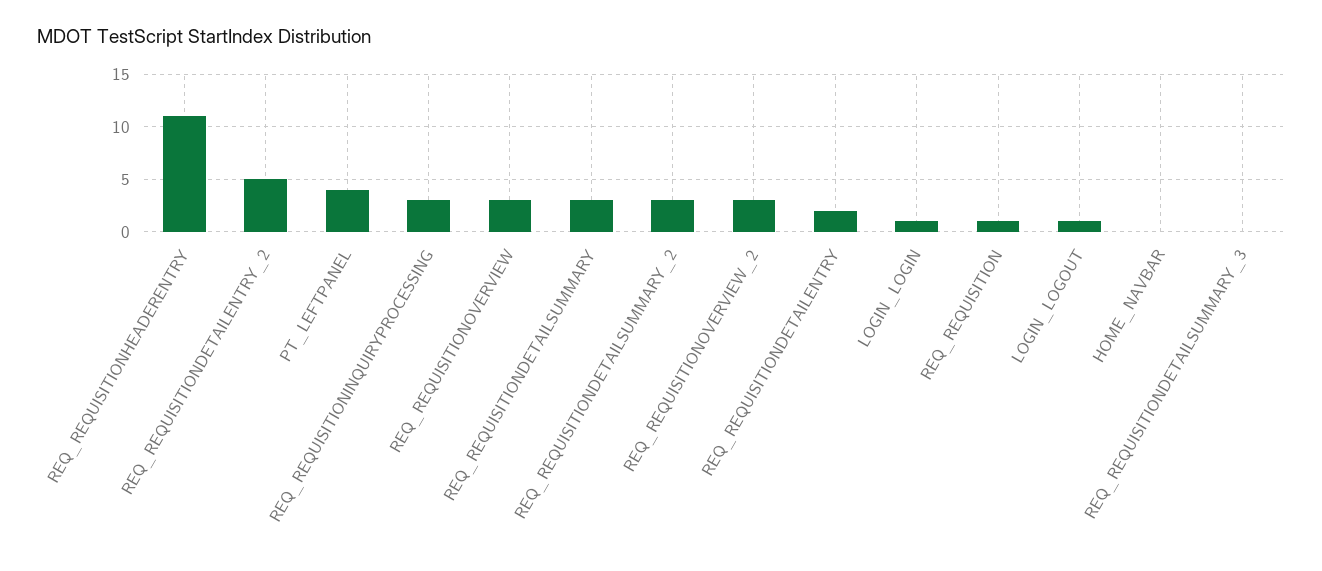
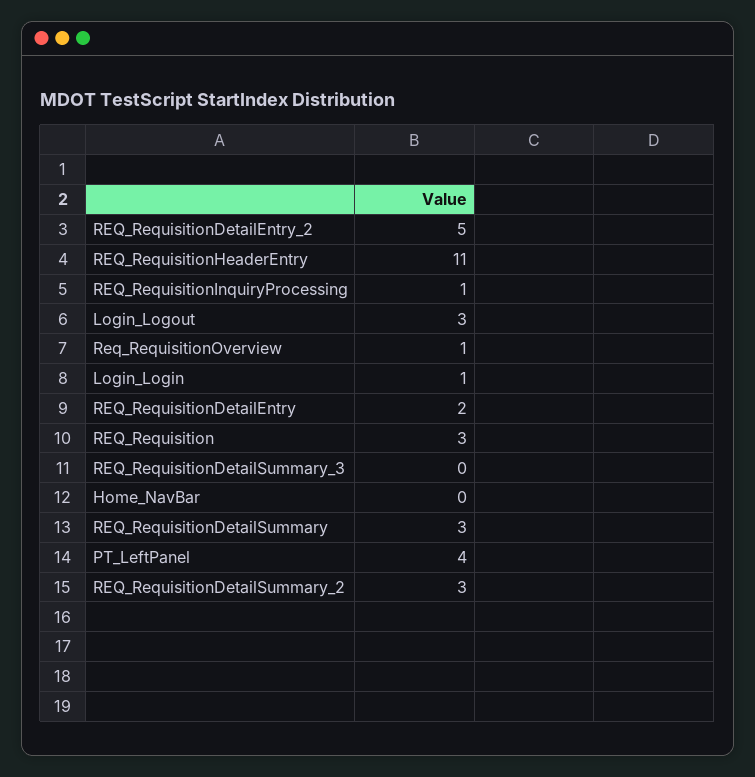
REQ_REQUISITIONINQUIRYPROCESSING: 3 -> 1
REQ_REQUISITIONOVERVIEW: 3 -> 1
REQ_REQUISITIONOVERVIEW_2: 3 -> none
REQ_REQUISITION: 1 -> 3
LOGIN_LOGOUT: 1 -> 3

